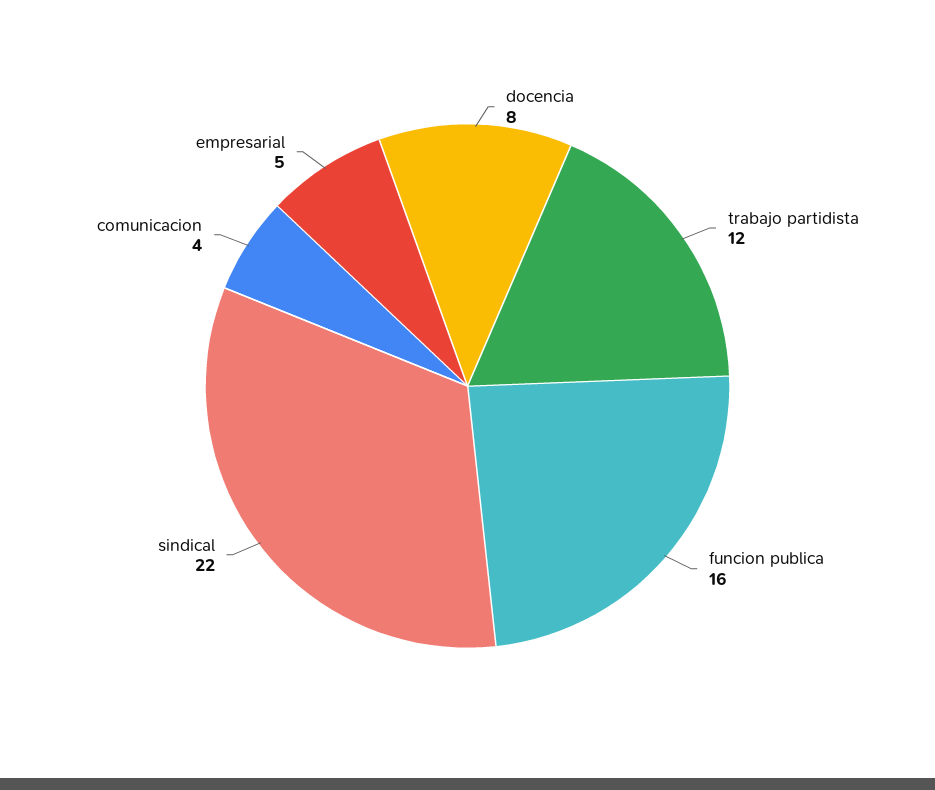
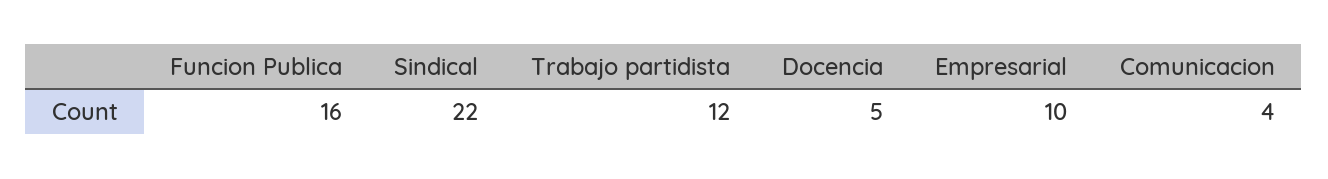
docencia: 8 -> 5
empresarial: 5 -> 10

